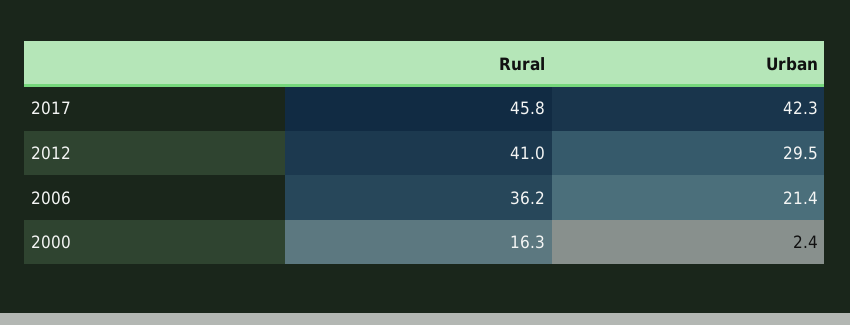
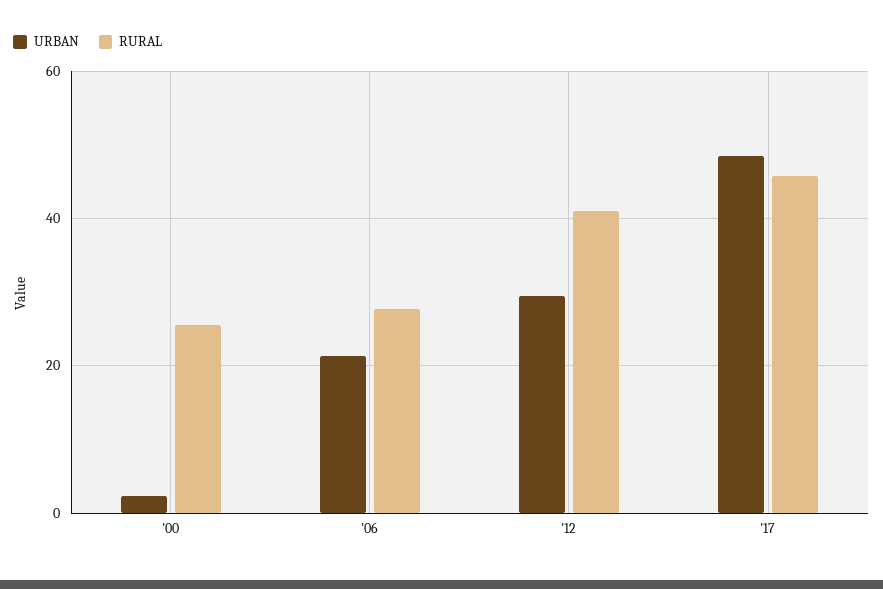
Urban, 2017: 42.3 -> 48
Rural, 2006: 36.2 -> 28
Rural, 2000: 16.3 -> 26

